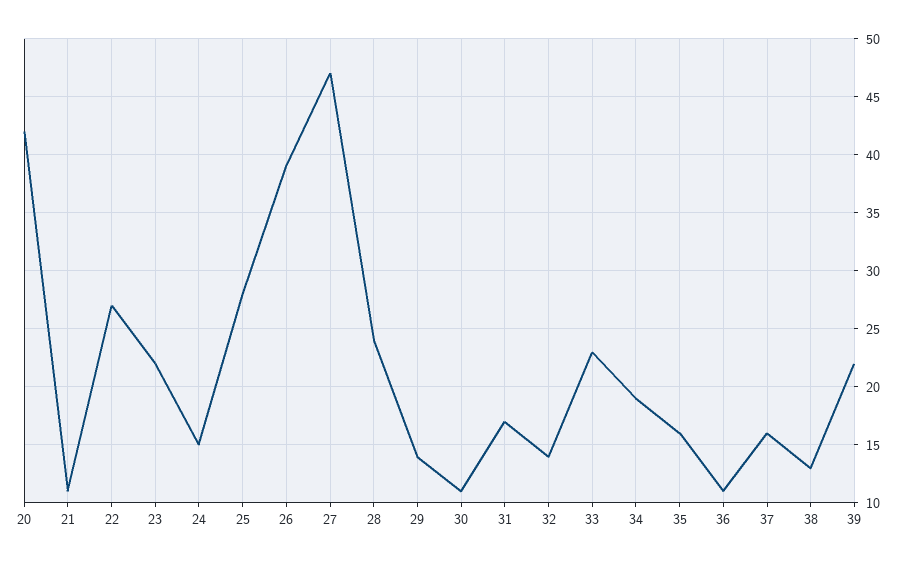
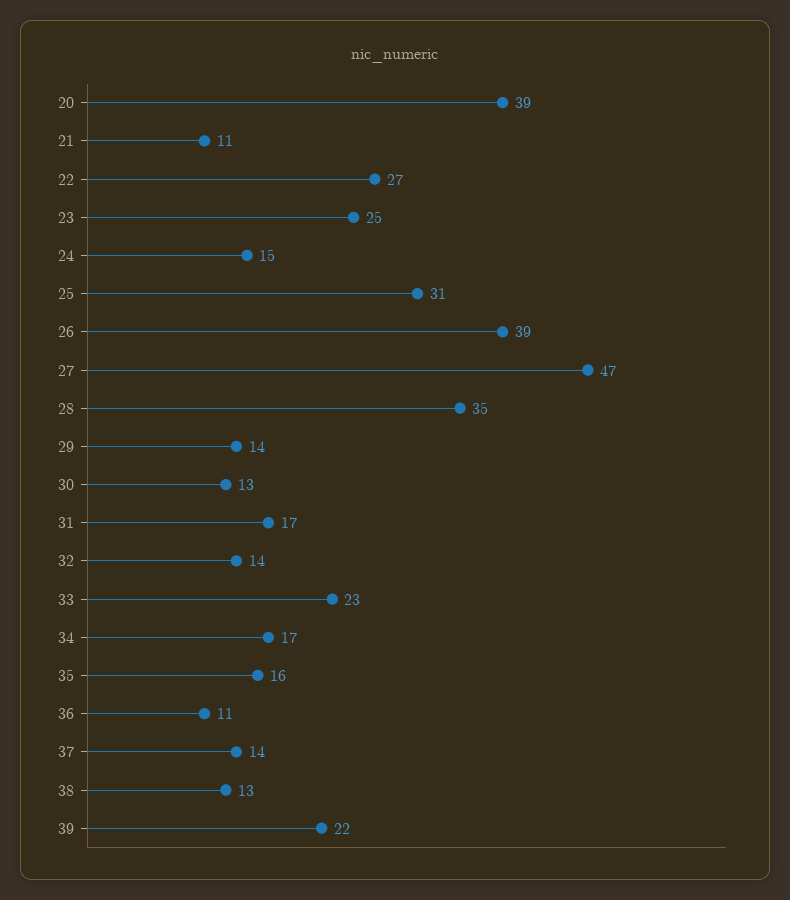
20: 42 -> 39
23: 22 -> 25
25: 28 -> 31
28: 24 -> 35
30: 11 -> 13
34: 19 -> 17
37: 16 -> 14

